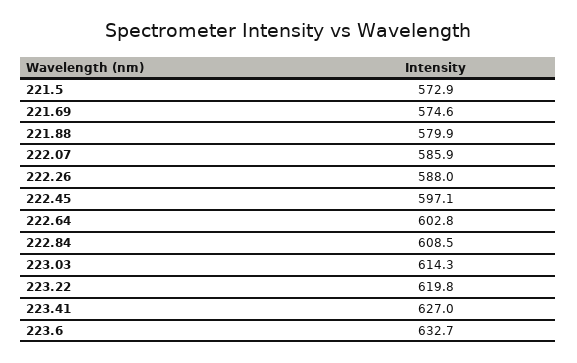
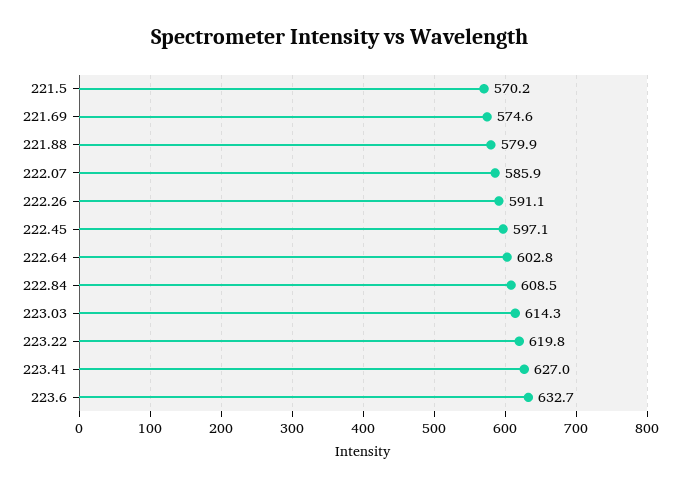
221.5: 572.9 -> 570.2
222.26: 588 -> 591.1

